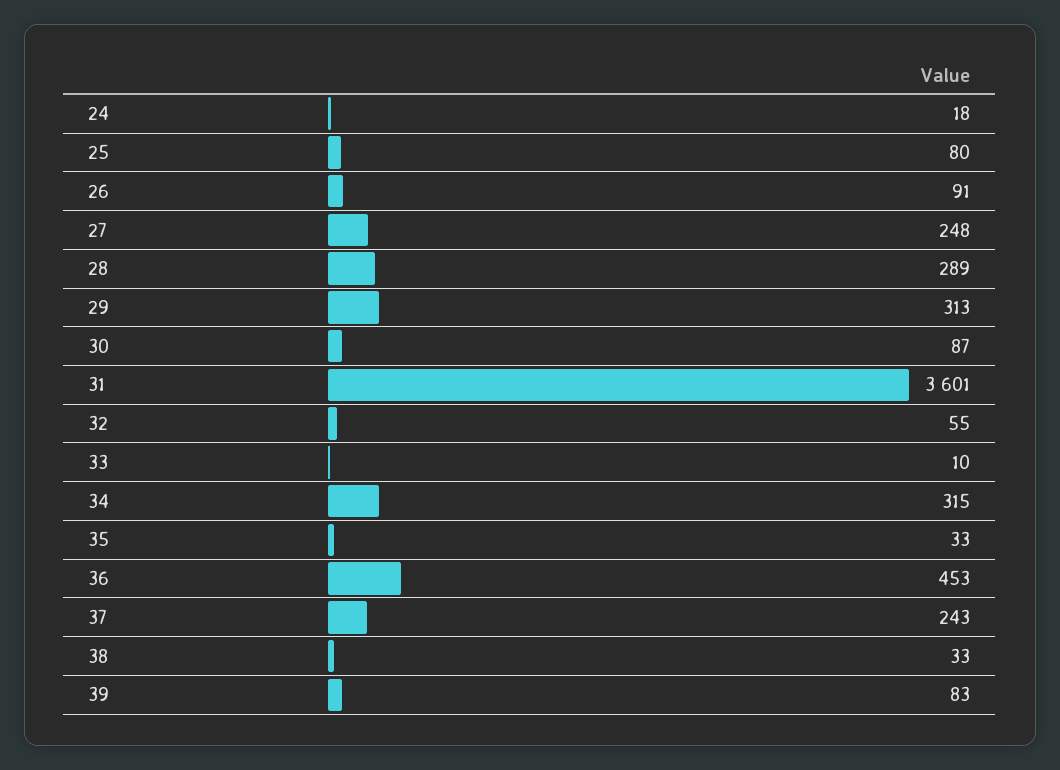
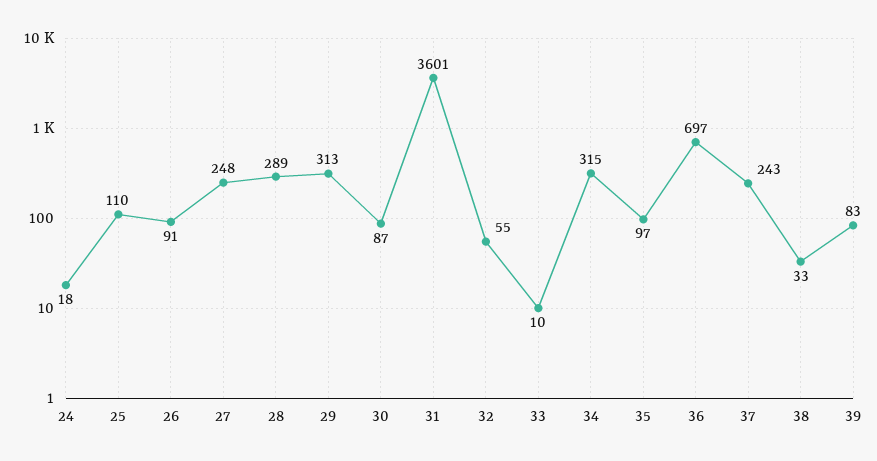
25: 80 -> 110
35: 33 -> 97
36: 453 -> 697

